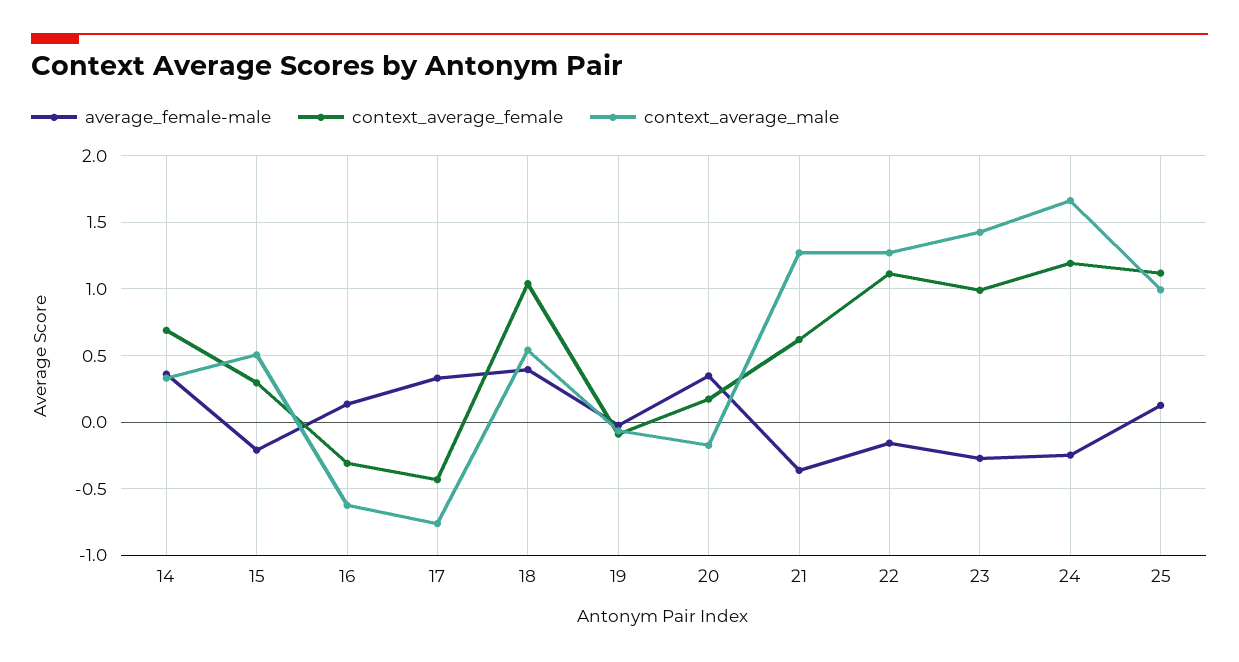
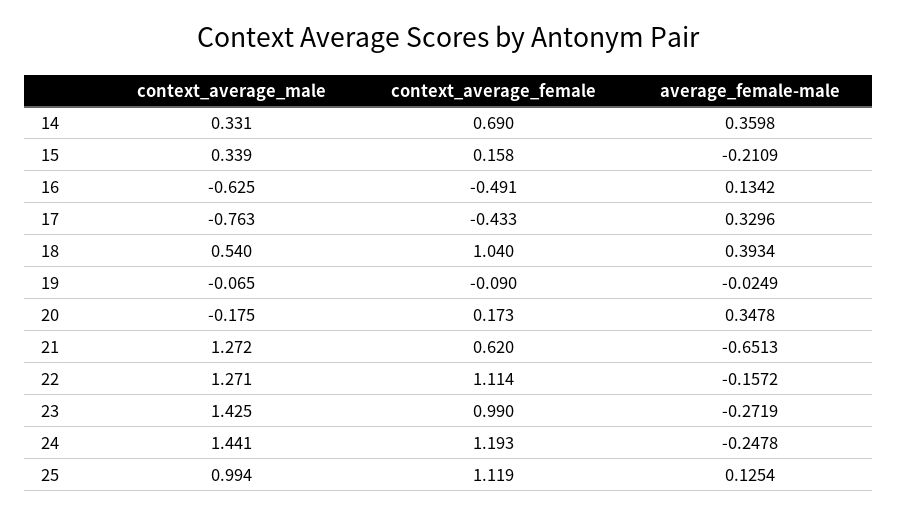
context_average_female, 15: 0.3 -> 0.158
context_average_male, 15: 0.5 -> 0.339
context_average_female, 16: -0.3 -> -0.491
average_female-male, 21: -0.35 -> -0.6513
context_average_male, 24: 1.65 -> 1.441

